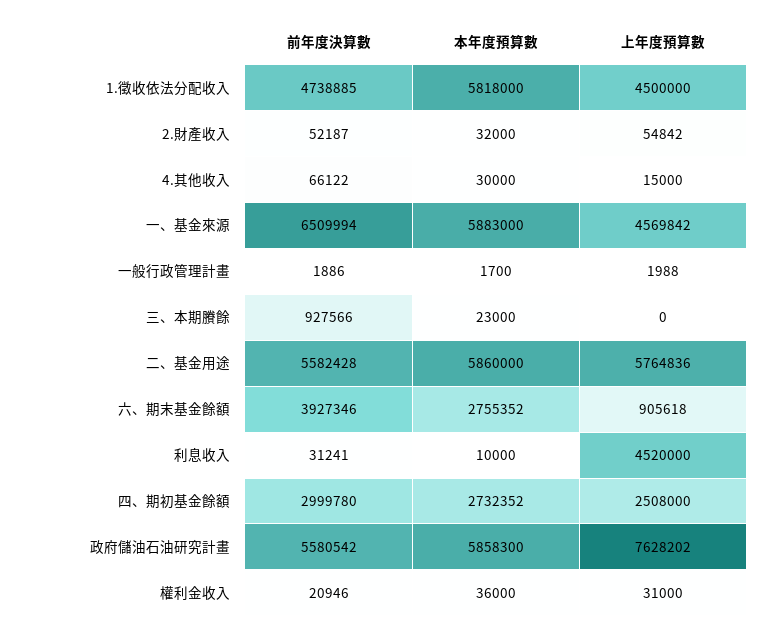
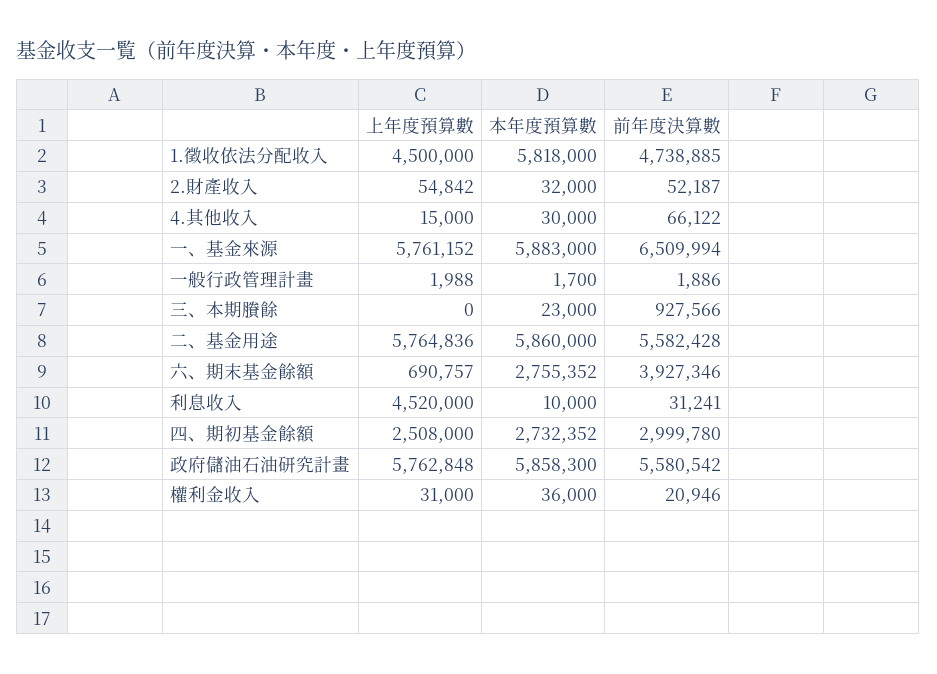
上年度預算數, 一、基金來源: 4569842 -> 5761152
上年度預算數, 六、期末基金餘額: 905618 -> 690757
上年度預算數, 政府儲油石油研究計畫: 7628202 -> 5762848

